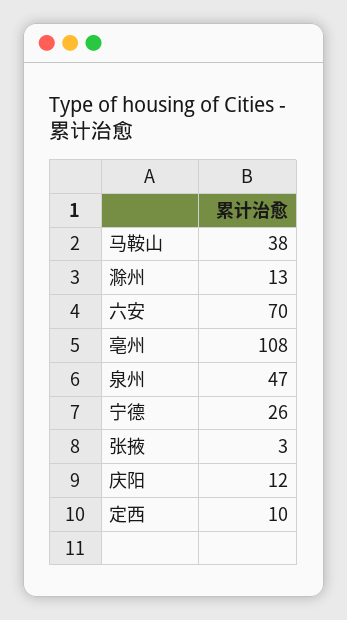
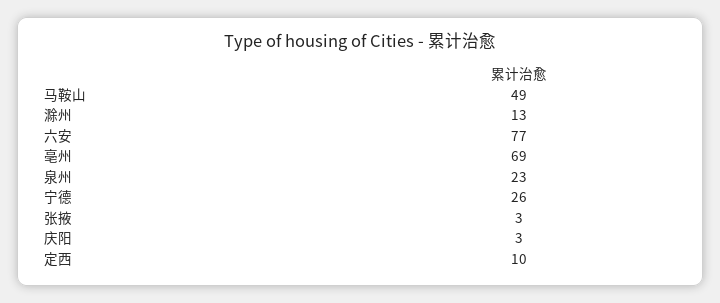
马鞍山: 38 -> 49
六安: 70 -> 77
亳州: 108 -> 69
泉州: 47 -> 23
庆阳: 12 -> 3

